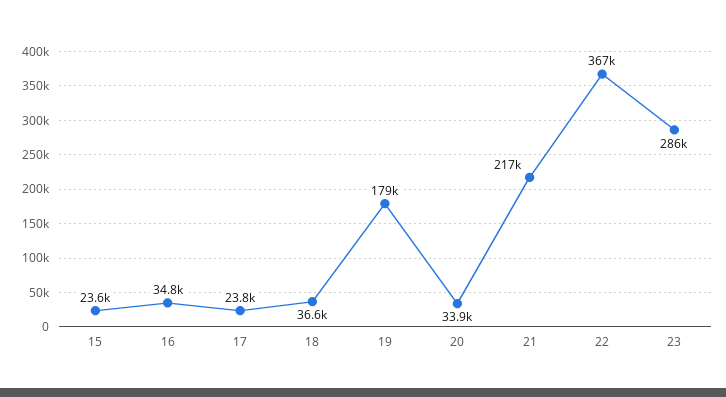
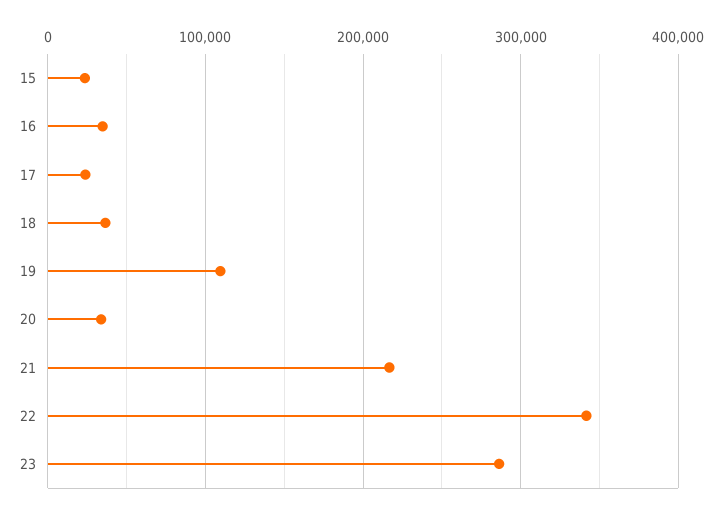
19: 179000 -> 110000
22: 367000 -> 340000

